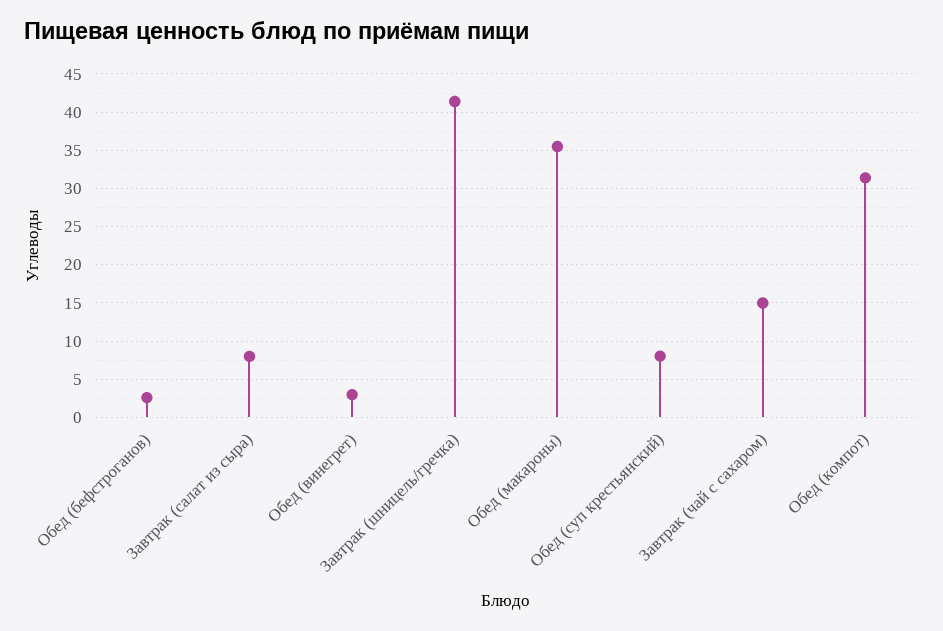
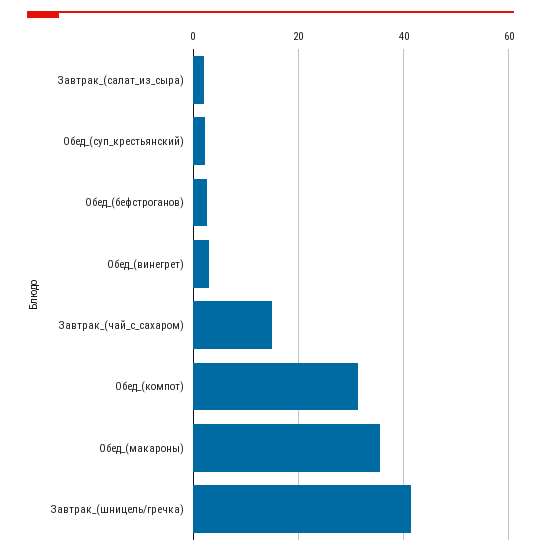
Завтрак (салат из сыра): 8 -> 2
Обед (суп крестьянский): 8 -> 2

